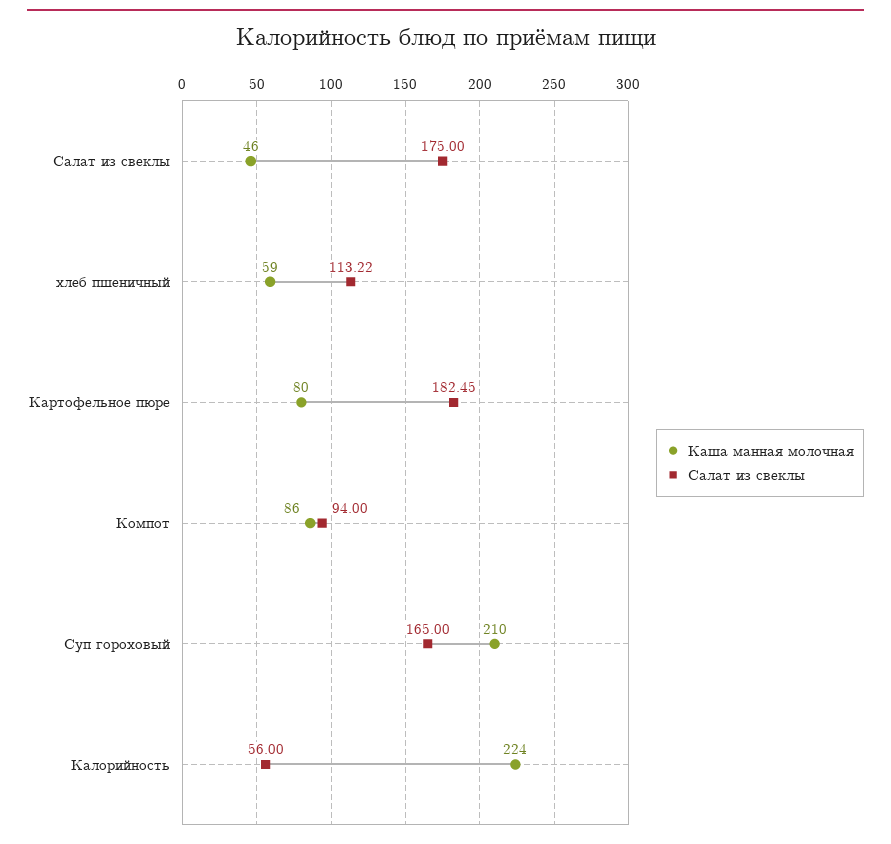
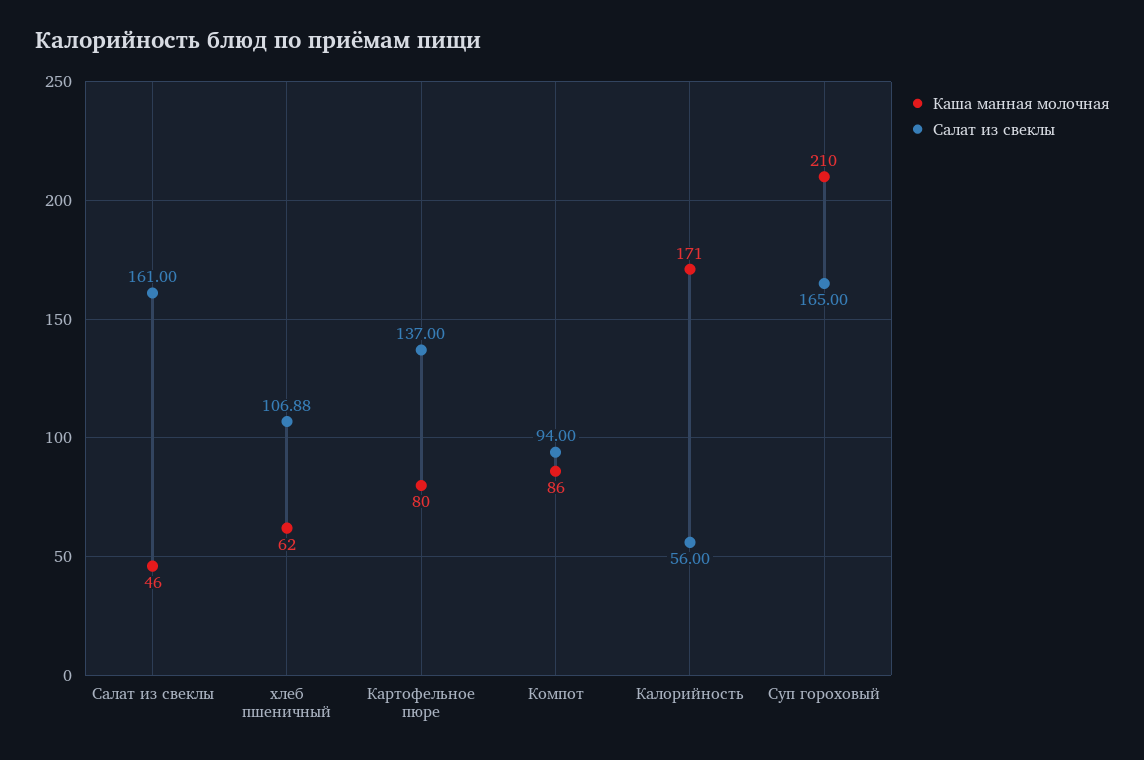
Салат из свеклы, Салат из свеклы: 175 -> 161
Каша манная молочная, хлеб пшеничный: 59 -> 62
Салат из свеклы, хлеб пшеничный: 113.22 -> 106.88
Салат из свеклы, Картофельное пюре: 182.45 -> 137
Каша манная молочная, Калорийность: 224 -> 171

